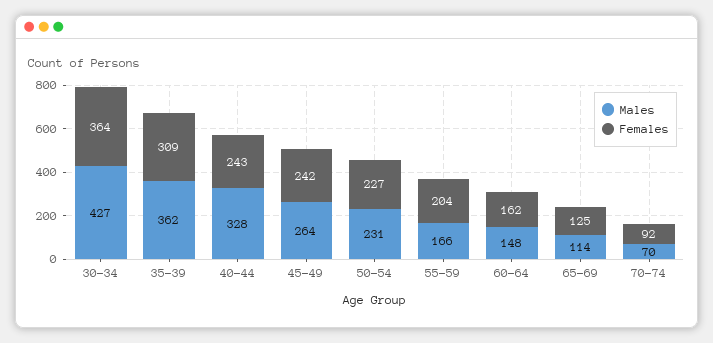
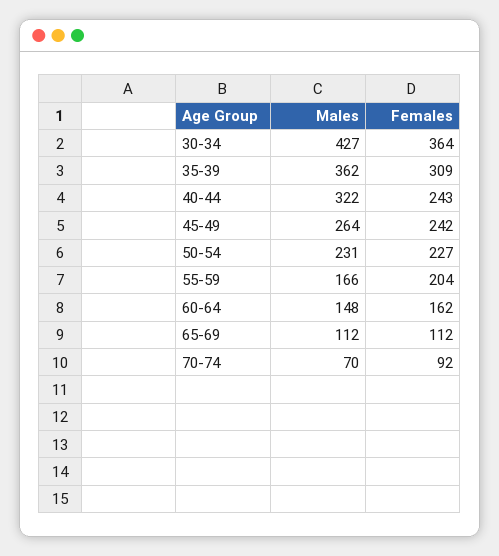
Males, 40-44: 328 -> 322
Males, 65-69: 114 -> 112
Females, 65-69: 125 -> 112

